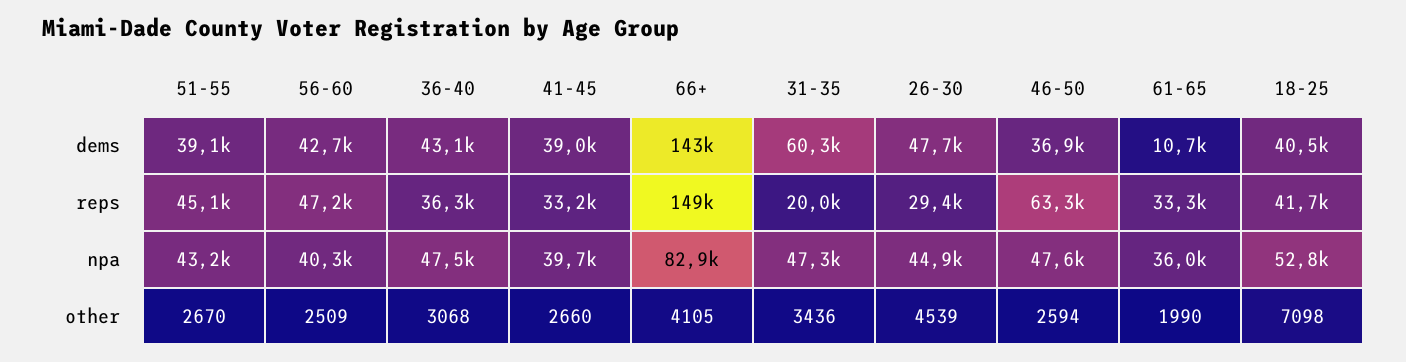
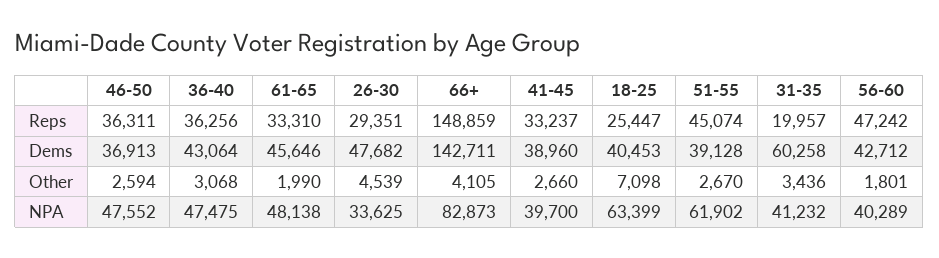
61-65, dems: 10700 -> 45646
46-50, reps: 63300 -> 36311
18-25, reps: 41700 -> 25447
51-55, npa: 43200 -> 61902
31-35, npa: 47300 -> 41232
26-30, npa: 44900 -> 33625
61-65, npa: 36000 -> 48138
18-25, npa: 52800 -> 63399
56-60, other: 2509 -> 1801

